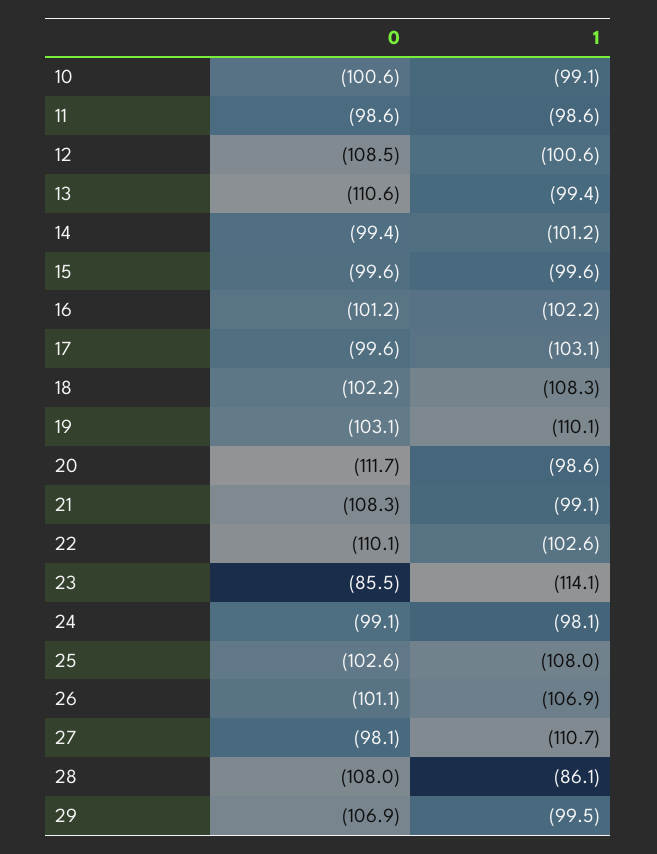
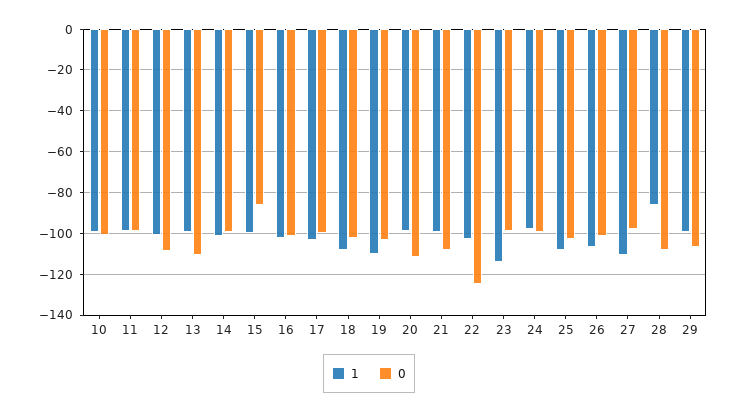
0, 15: -99.6 -> -85
0, 22: -110.1 -> -125
0, 23: -85.5 -> -100

